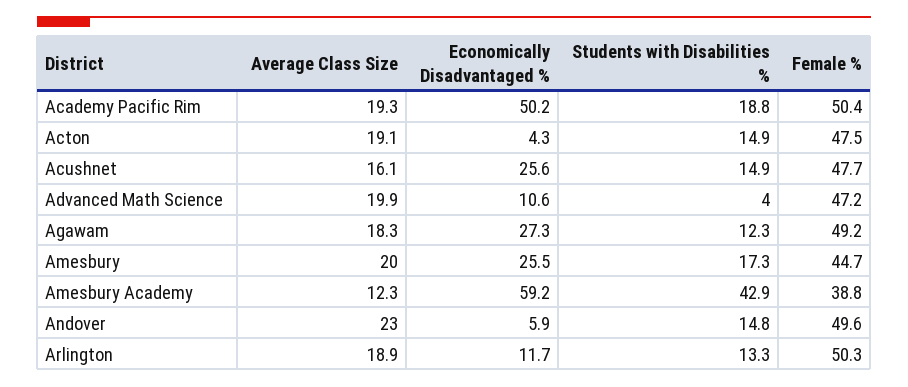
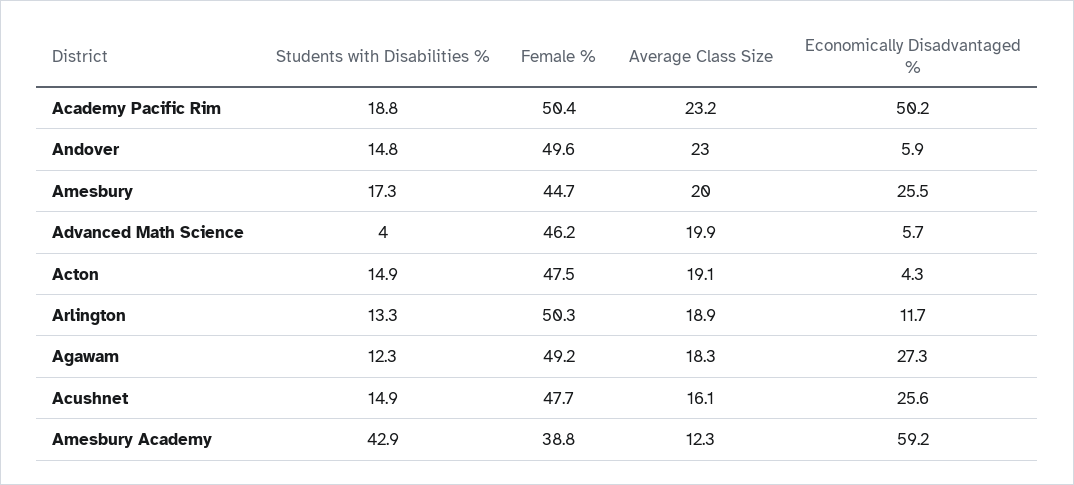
Average Class Size, Academy Pacific Rim: 19.3 -> 23.2
Economically Disadvantaged %, Advanced Math Science: 10.6 -> 5.7
Female %, Advanced Math Science: 47.2 -> 46.2

